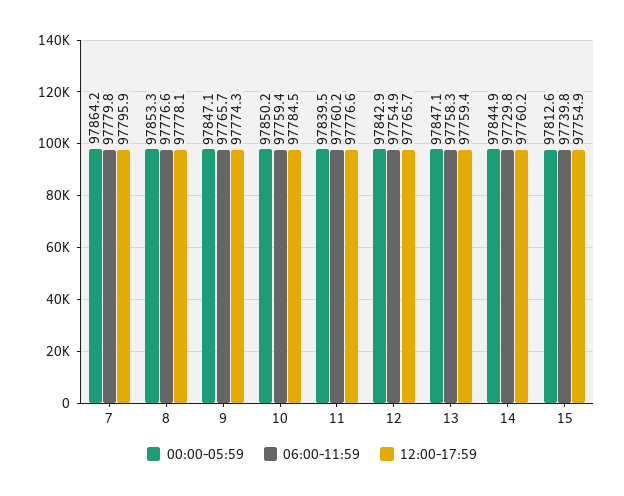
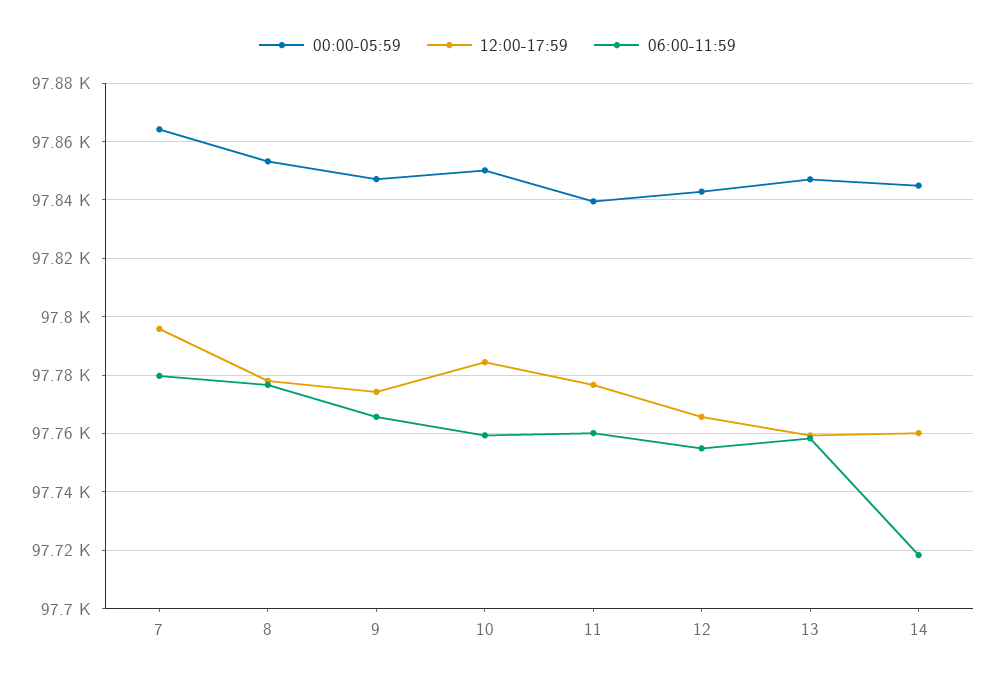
06:00-11:59, 14: 97729.8 -> 97717.5
00:00-05:59, 15: 97812.6 -> none
06:00-11:59, 15: 97739.8 -> none
12:00-17:59, 15: 97754.9 -> none

